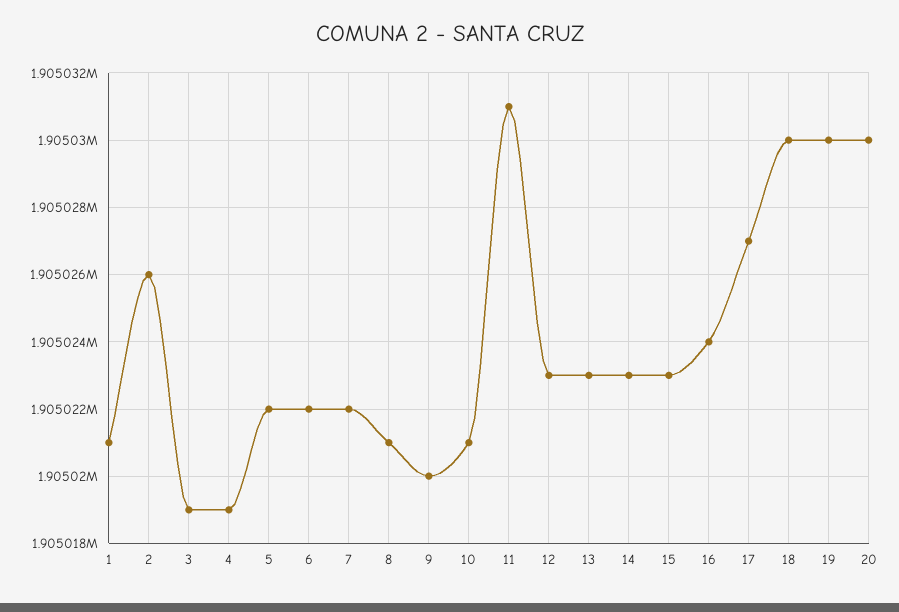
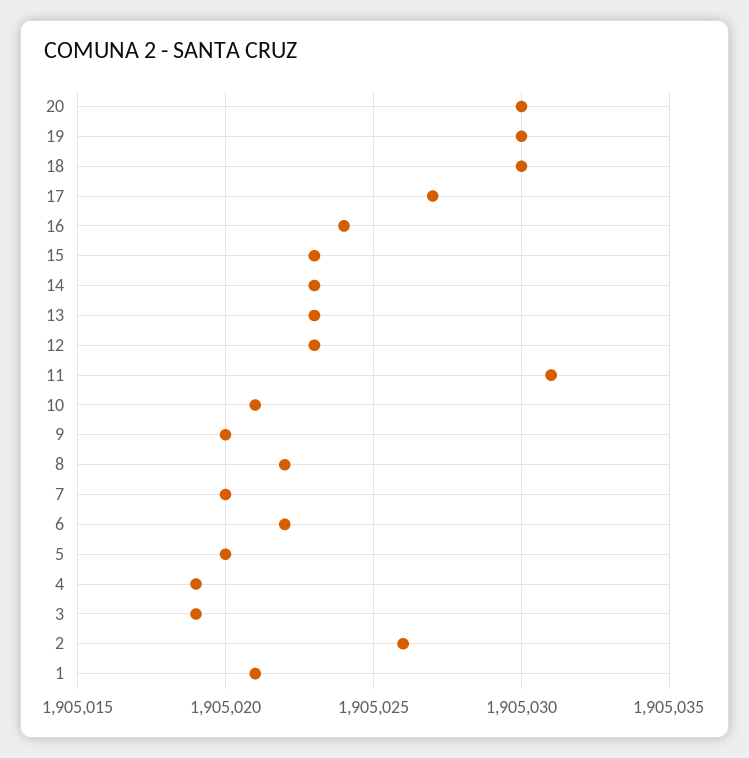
5: 1905022 -> 1905020
7: 1905022 -> 1905020
8: 1905021 -> 1905022

